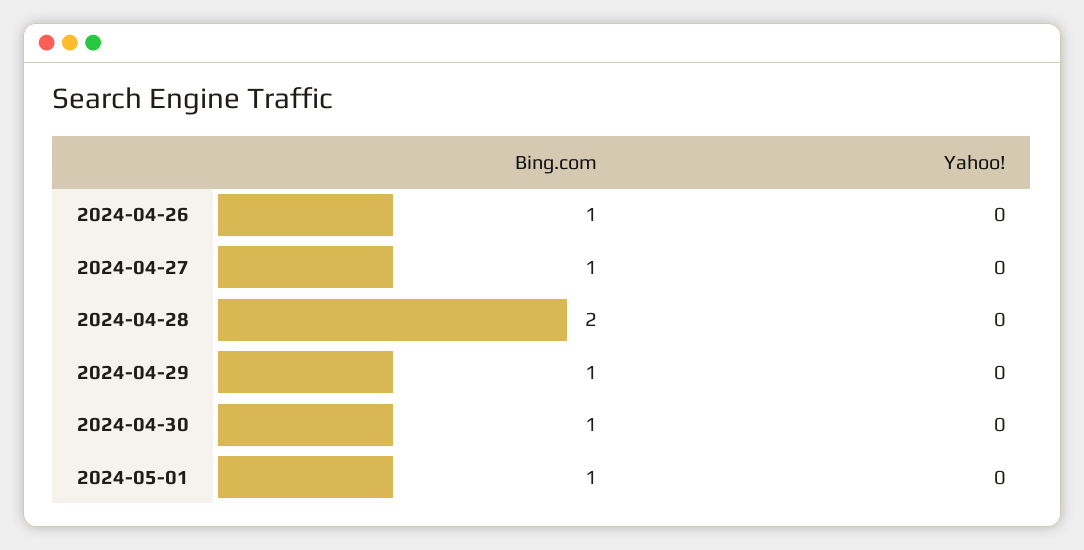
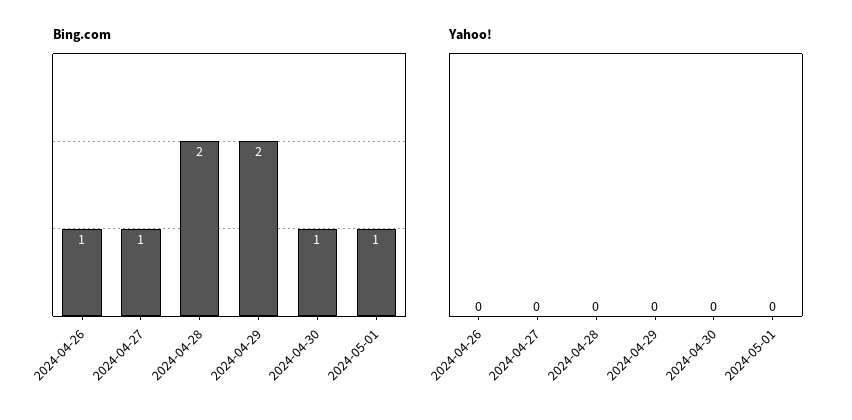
Bing.com, 2024-04-29: 1 -> 2

